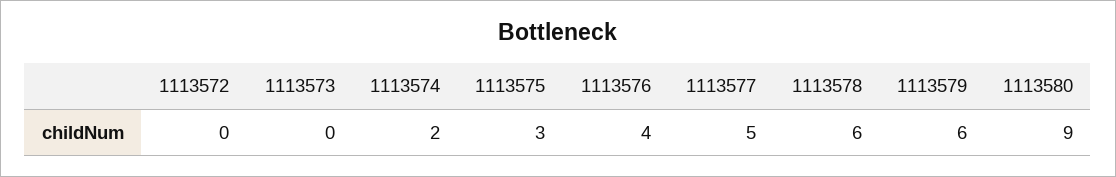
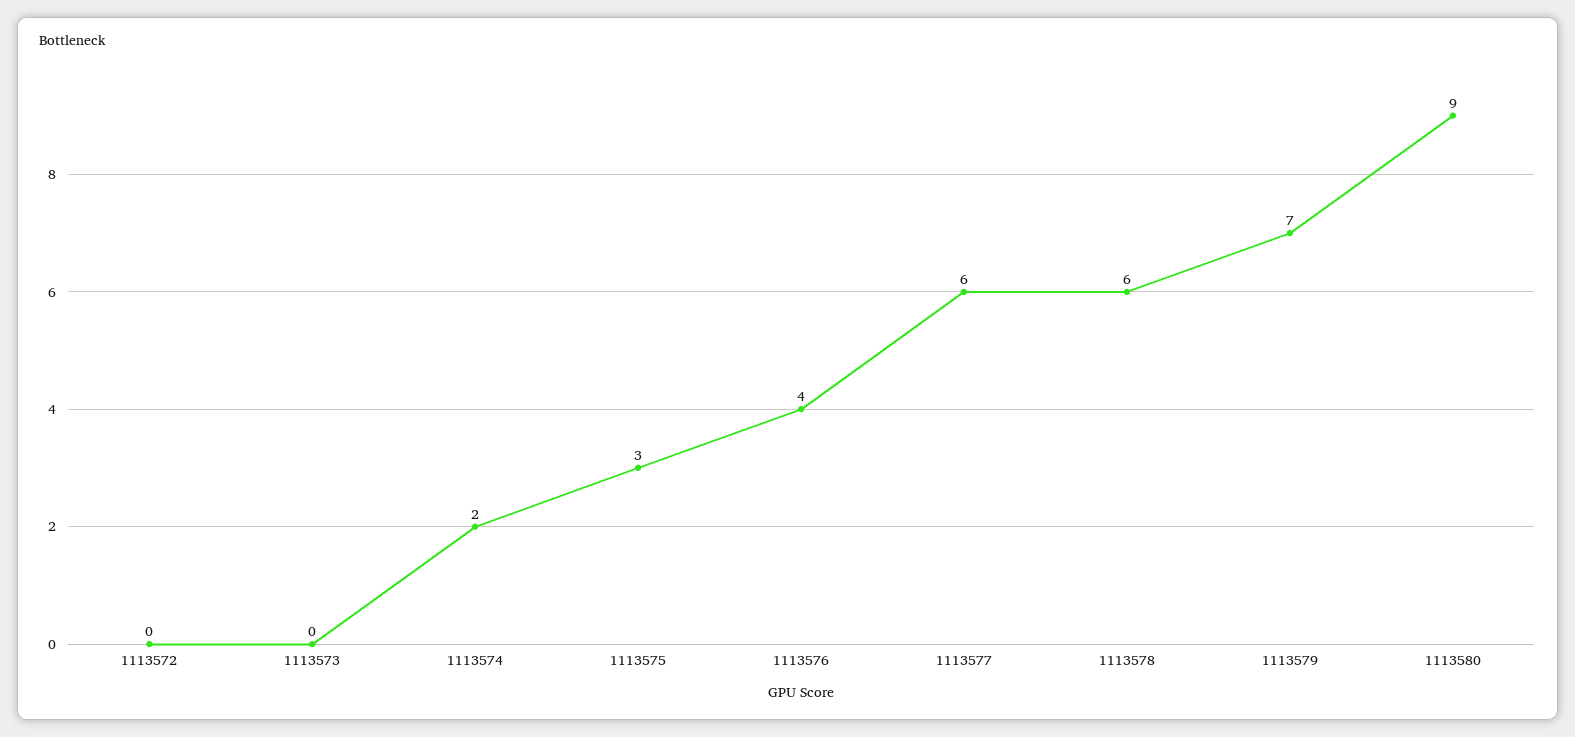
1113577: 5 -> 6
1113579: 6 -> 7

